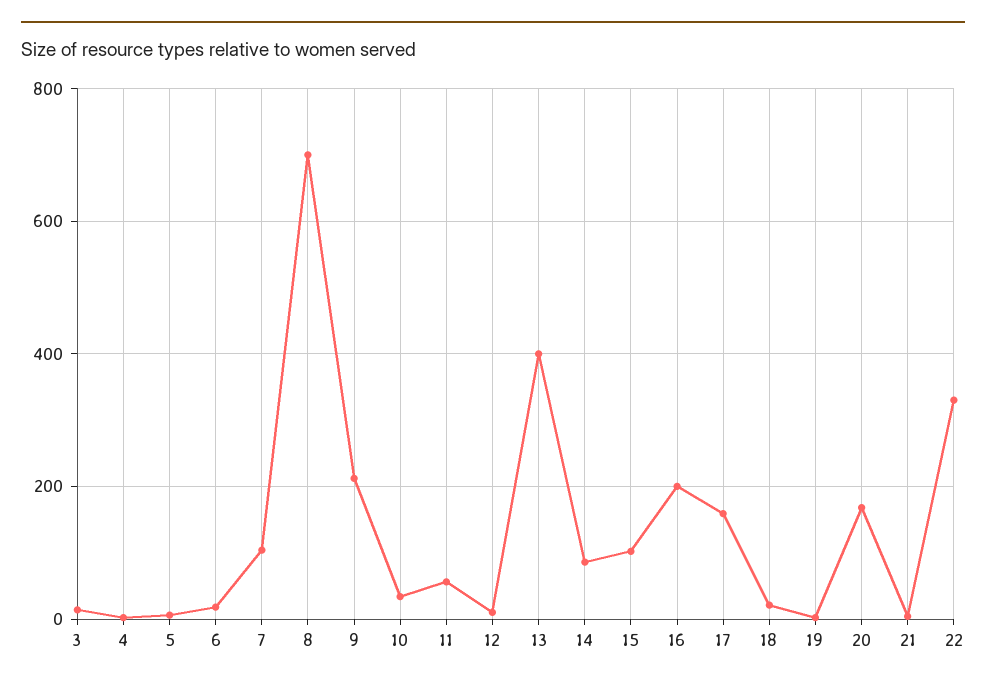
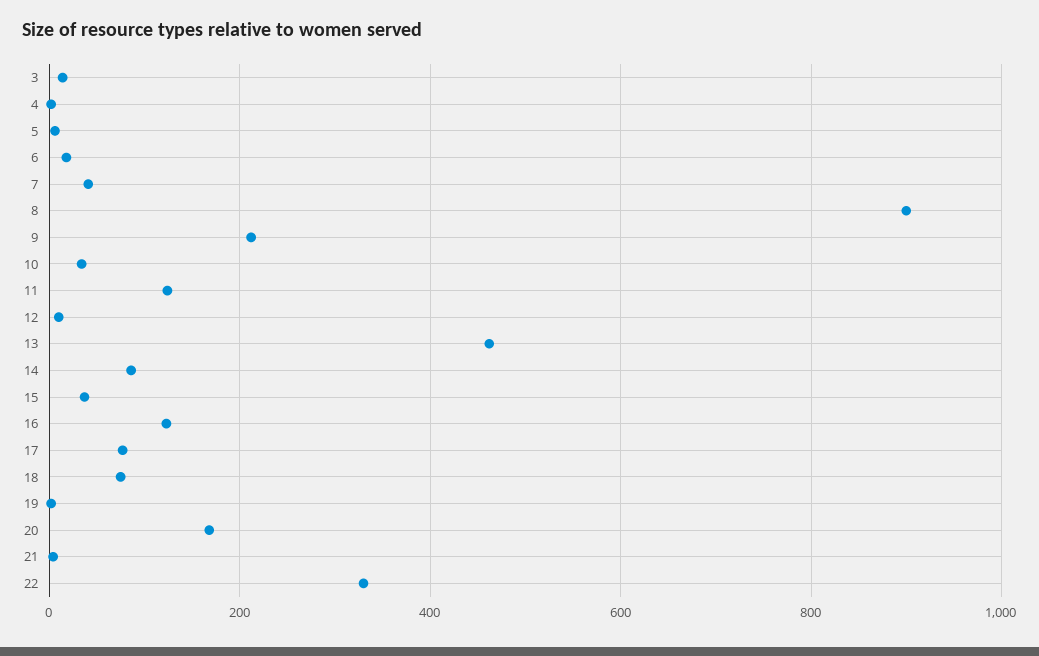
7: 100 -> 40
8: 700 -> 900
11: 60 -> 120
13: 400 -> 460
15: 100 -> 40
16: 200 -> 120
17: 160 -> 80
18: 20 -> 80

